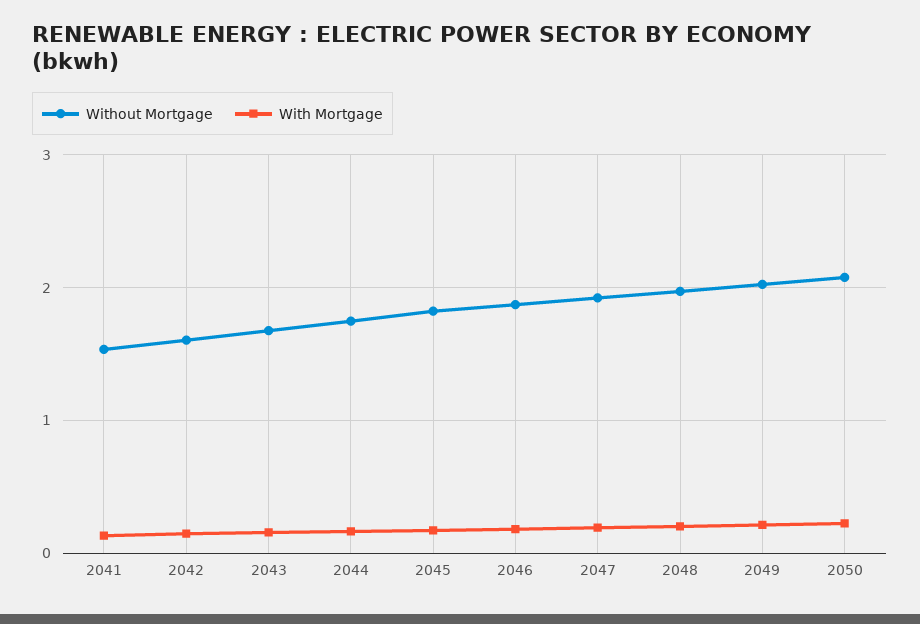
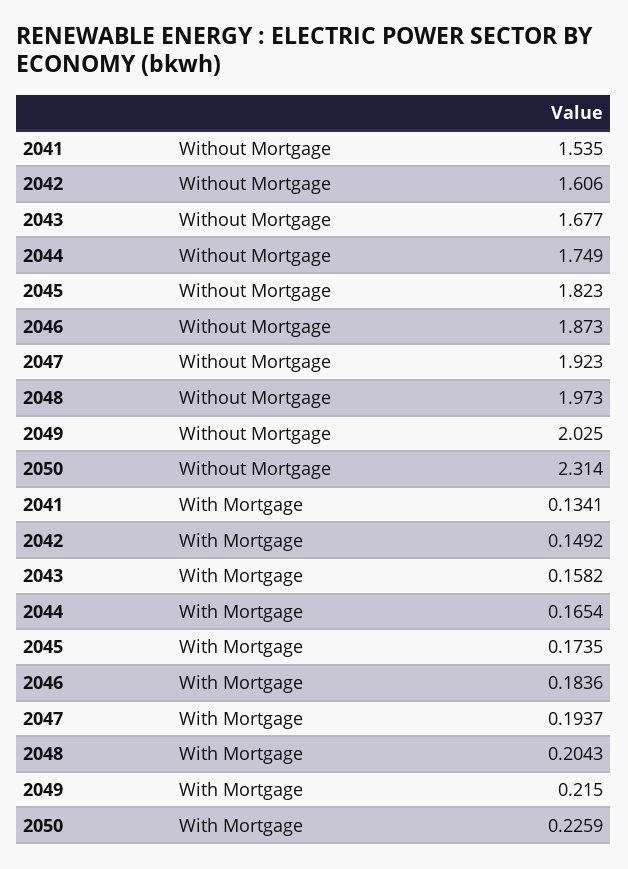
Without Mortgage, 2050: 2.1 -> 2.314

